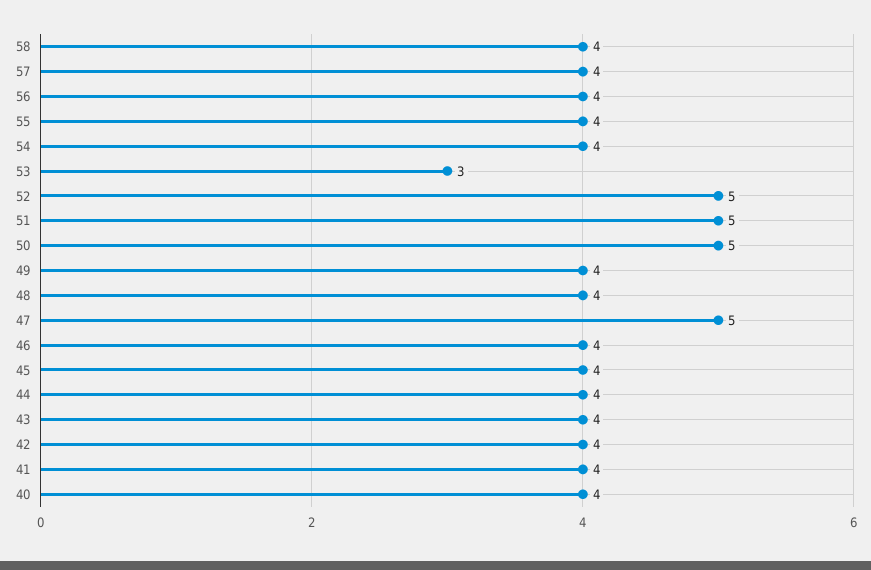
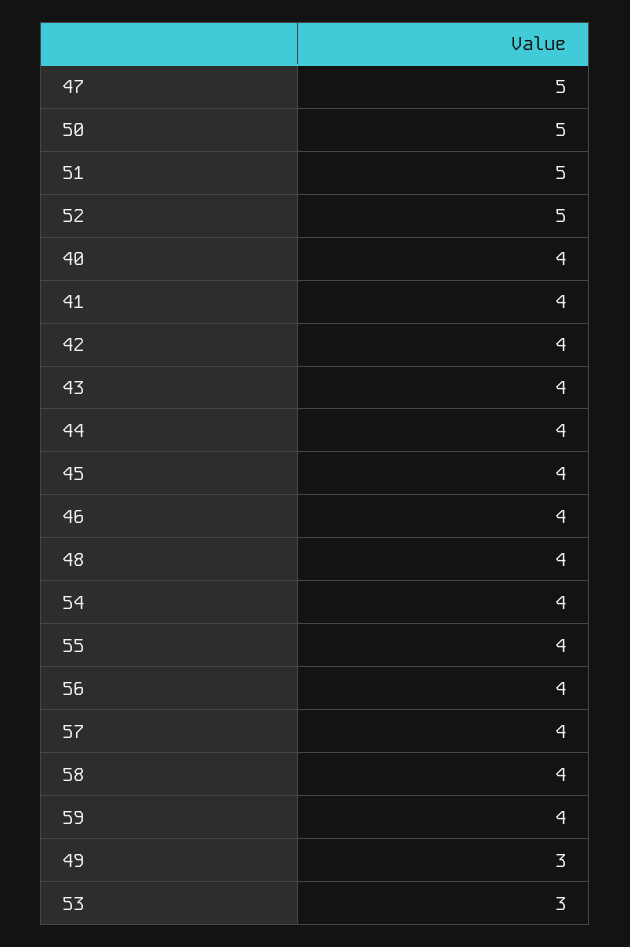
49: 4 -> 3
59: none -> 4

